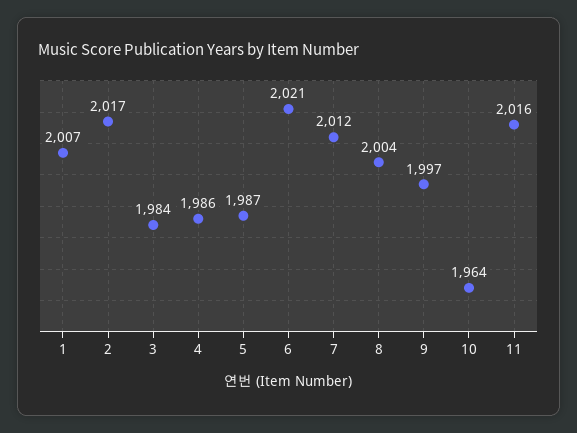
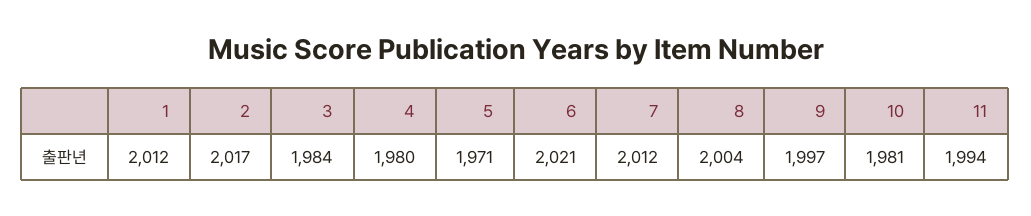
1: 2007 -> 2012
4: 1986 -> 1980
5: 1987 -> 1971
10: 1964 -> 1981
11: 2016 -> 1994

